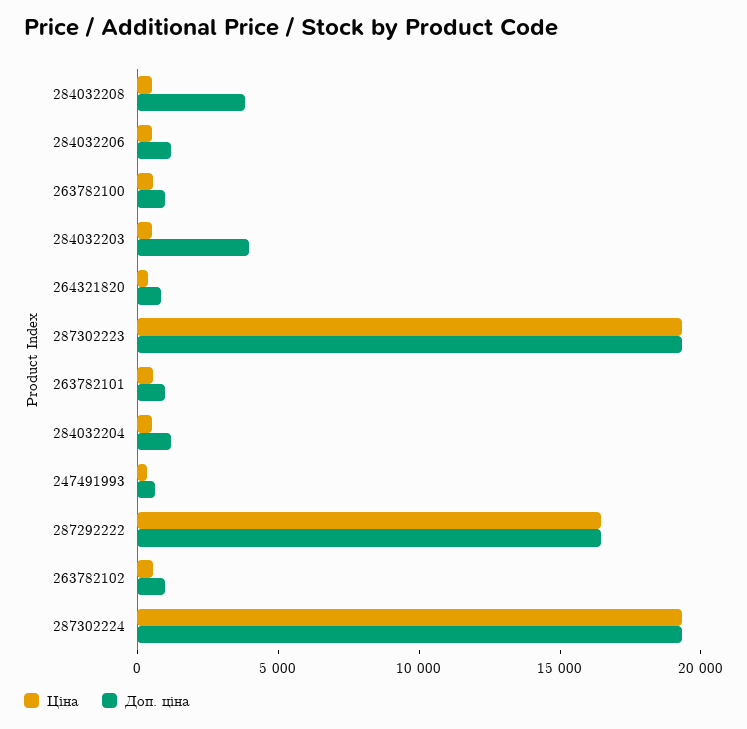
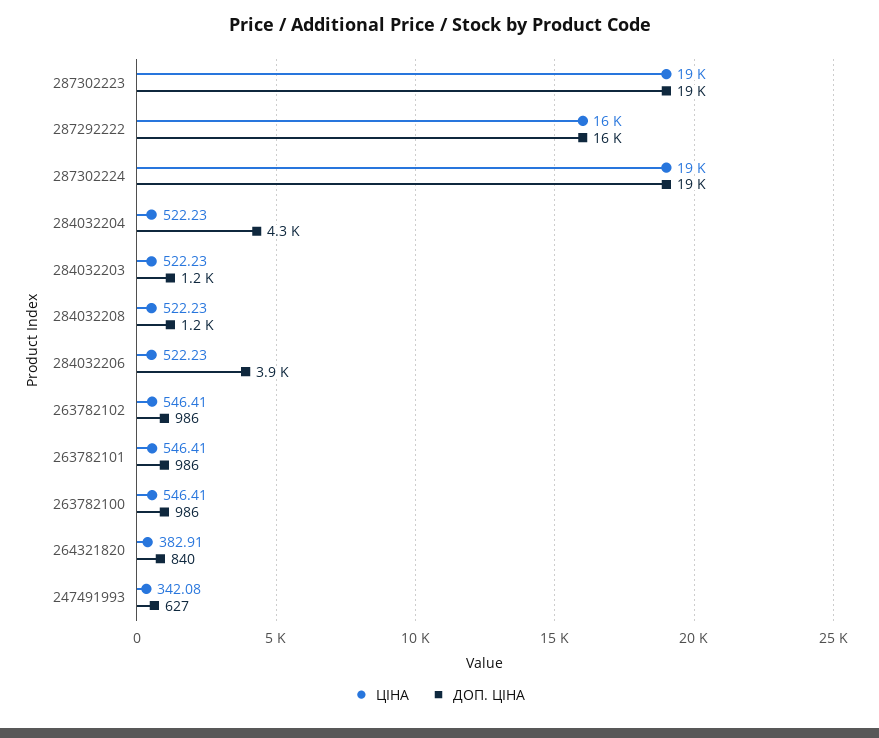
Доп. ціна, 284032208: 4000 -> 1200
Доп. ціна, 284032206: 1000 -> 3900
Доп. ціна, 284032203: 4000 -> 1200
Доп. ціна, 284032204: 1000 -> 4300

